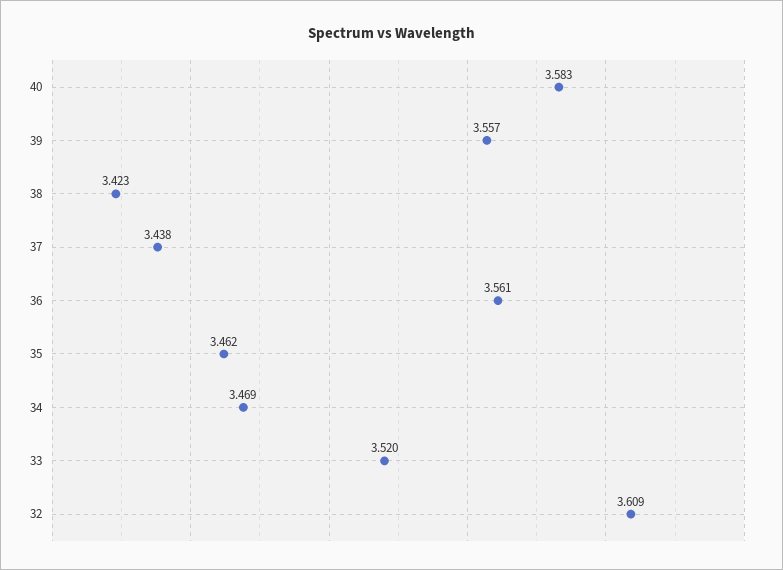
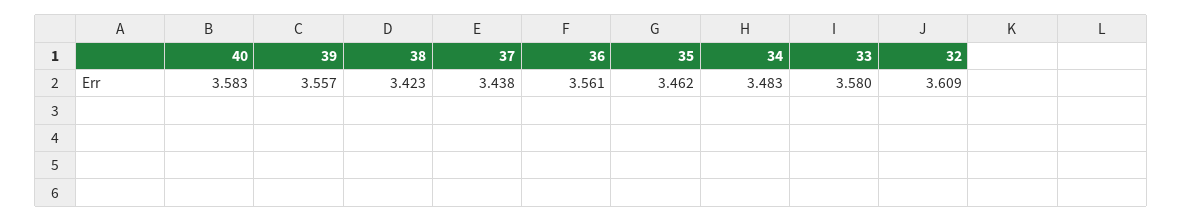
34: 3.469 -> 3.483
33: 3.52 -> 3.58

